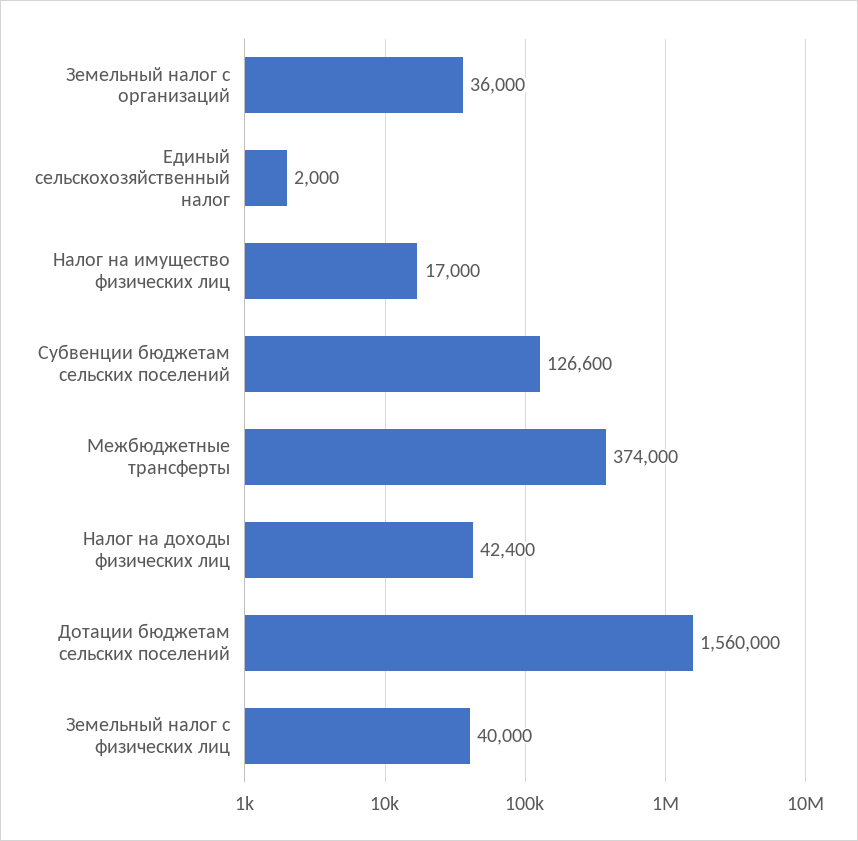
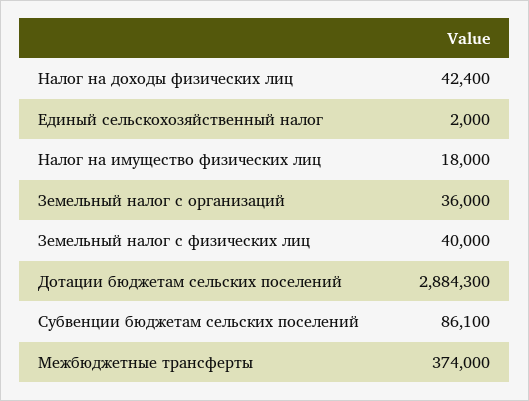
Налог на имущество физических лиц: 17000 -> 18000
Субвенции бюджетам сельских поселений: 126600 -> 86100
Дотации бюджетам сельских поселений: 1560000 -> 2884300

